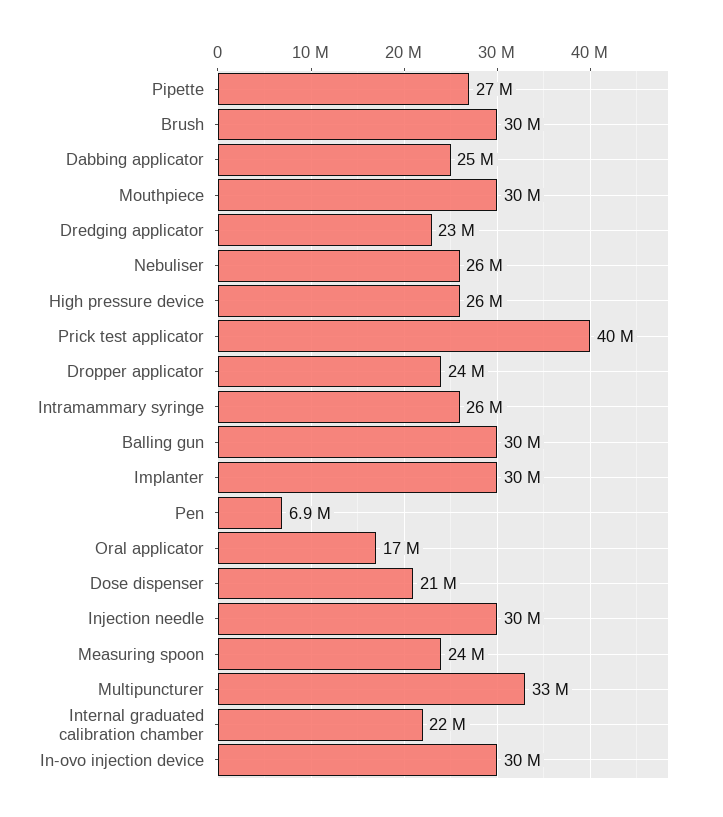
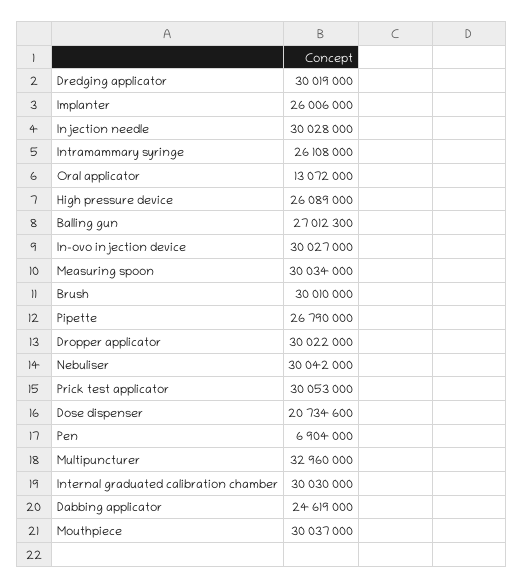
Dredging applicator: 23000000 -> 30019000
Nebuliser: 26000000 -> 30042000
Prick test applicator: 40000000 -> 30053000
Dropper applicator: 24000000 -> 30022000
Balling gun: 30000000 -> 27012300
Implanter: 30000000 -> 26006000
Oral applicator: 17000000 -> 13072000
Measuring spoon: 24000000 -> 30034000
Internal graduated calibration chamber: 22000000 -> 30030000

